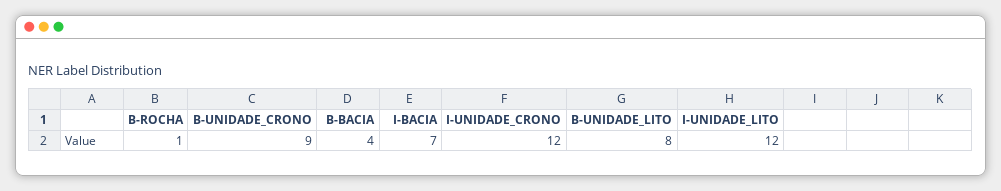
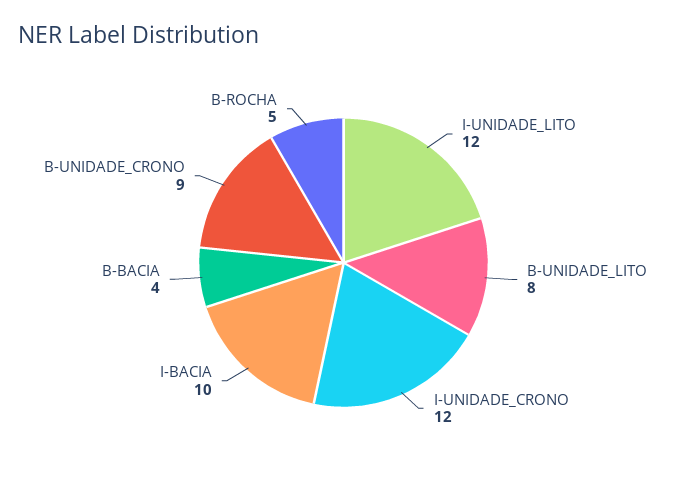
B-ROCHA: 1 -> 5
I-BACIA: 7 -> 10

